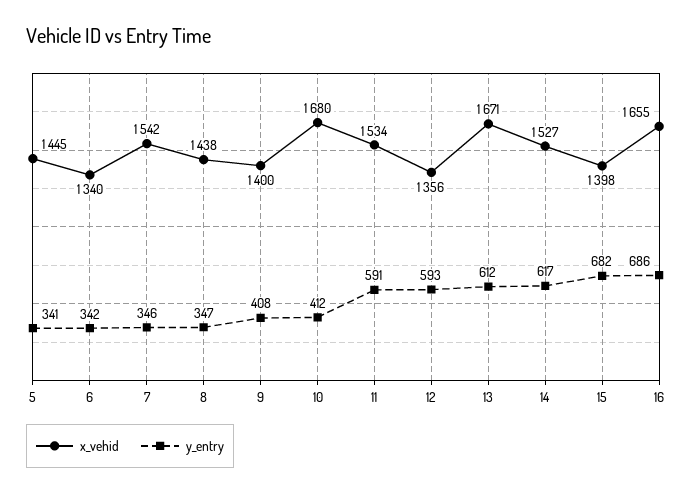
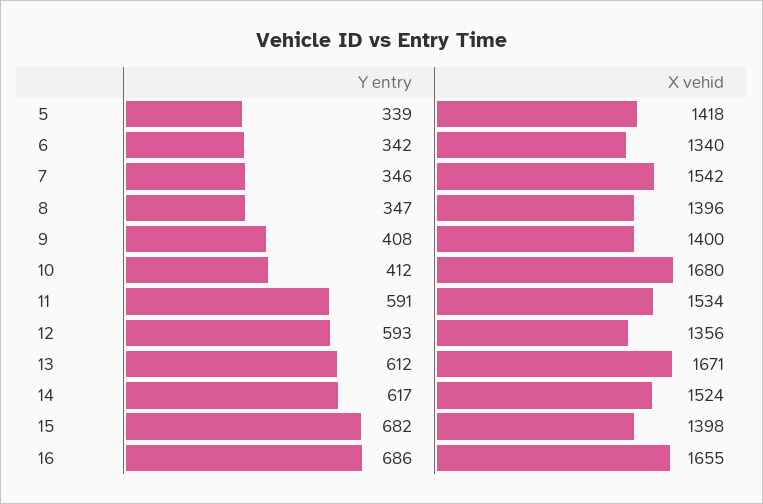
x_vehid, 5: 1445 -> 1418
y_entry, 5: 341 -> 339
x_vehid, 8: 1438 -> 1396
x_vehid, 14: 1527 -> 1524

